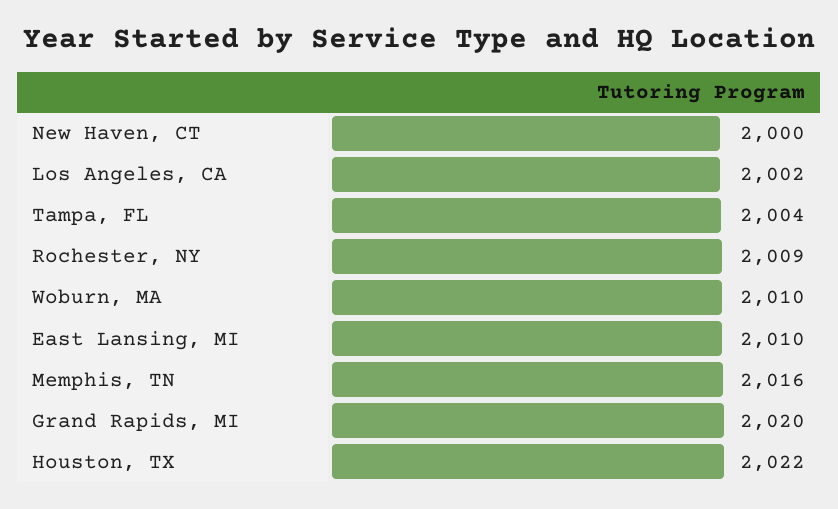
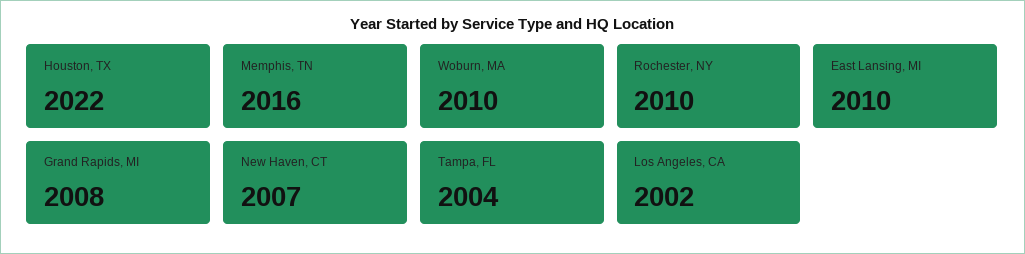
New Haven, CT: 2000 -> 2007
Rochester, NY: 2009 -> 2010
Grand Rapids, MI: 2020 -> 2008

